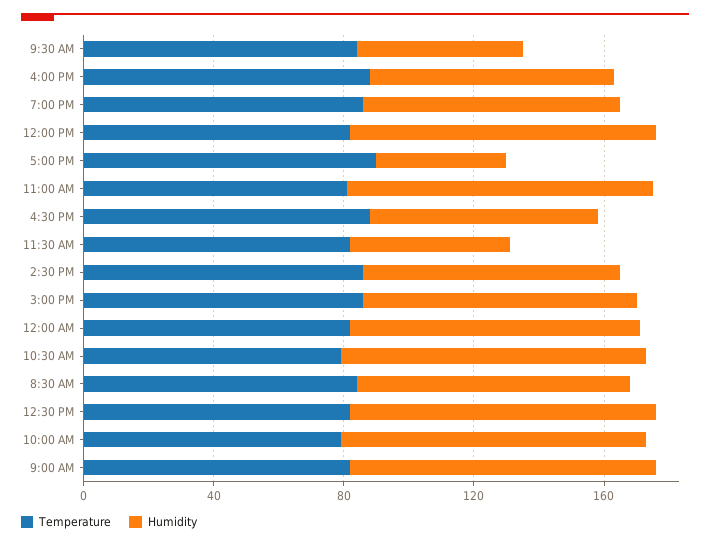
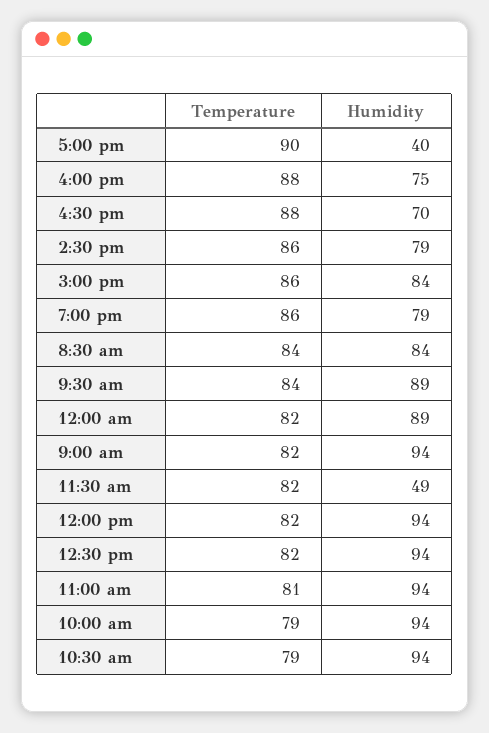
Humidity, 9:30 AM: 50 -> 89

